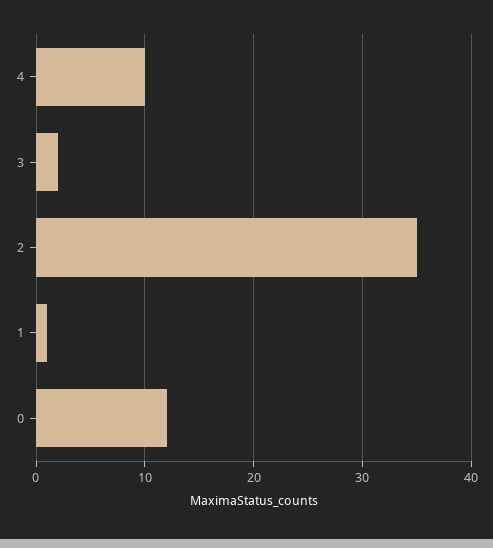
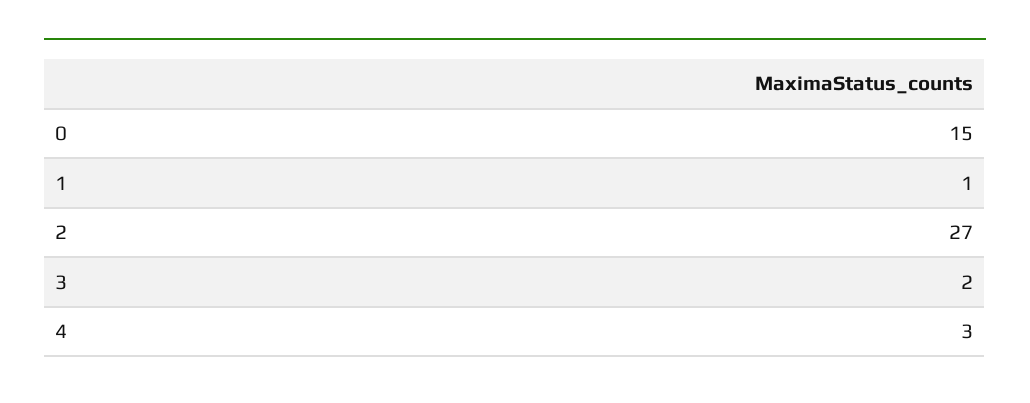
4: 10 -> 3
2: 35 -> 27
0: 12 -> 15

